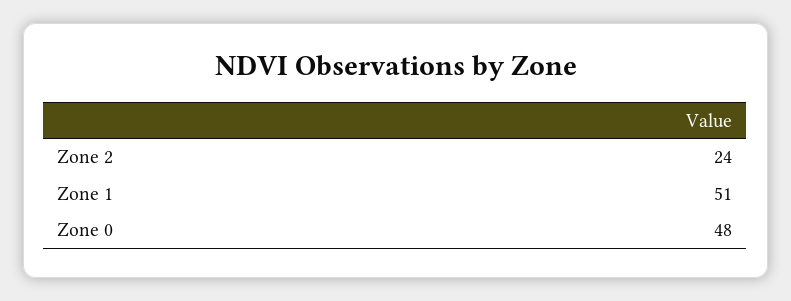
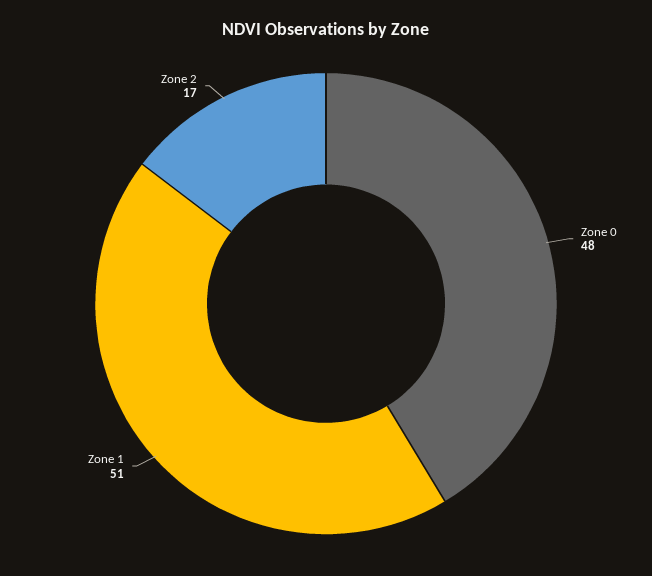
Zone 2: 24 -> 17

